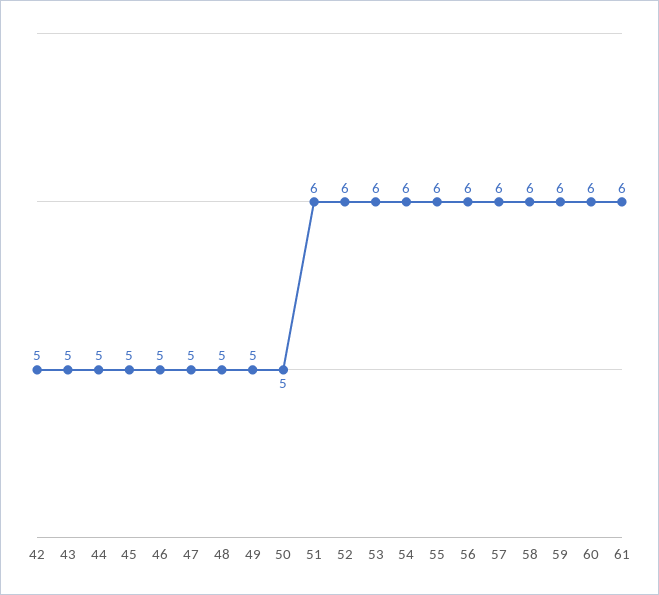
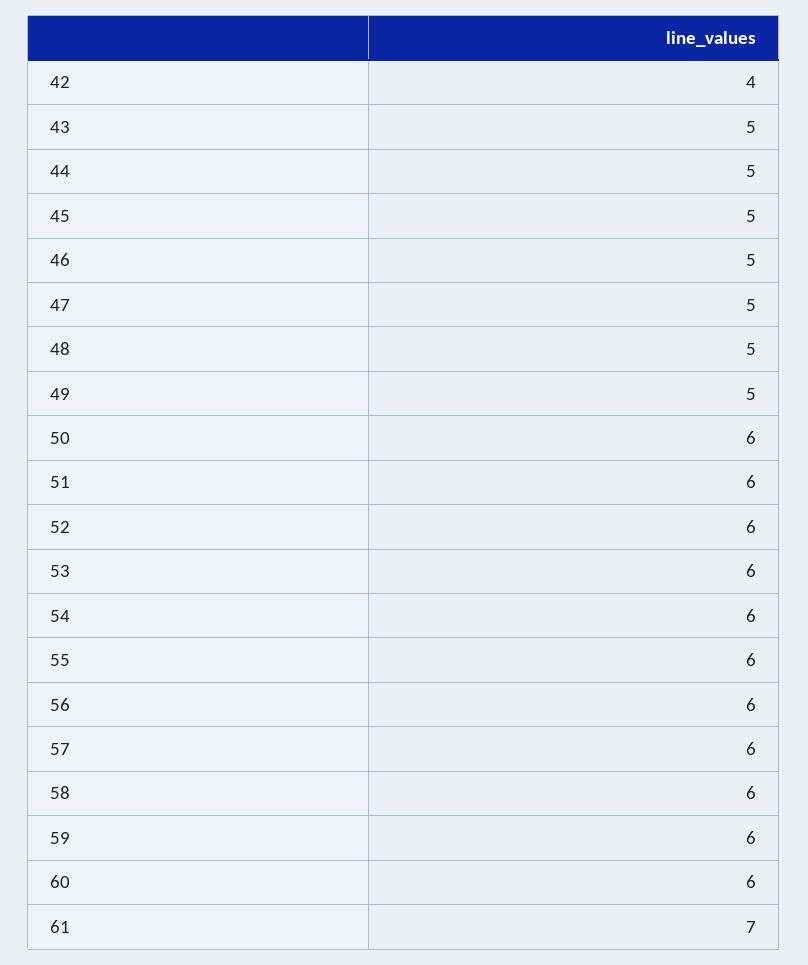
42: 5 -> 4
50: 5 -> 6
61: 6 -> 7

